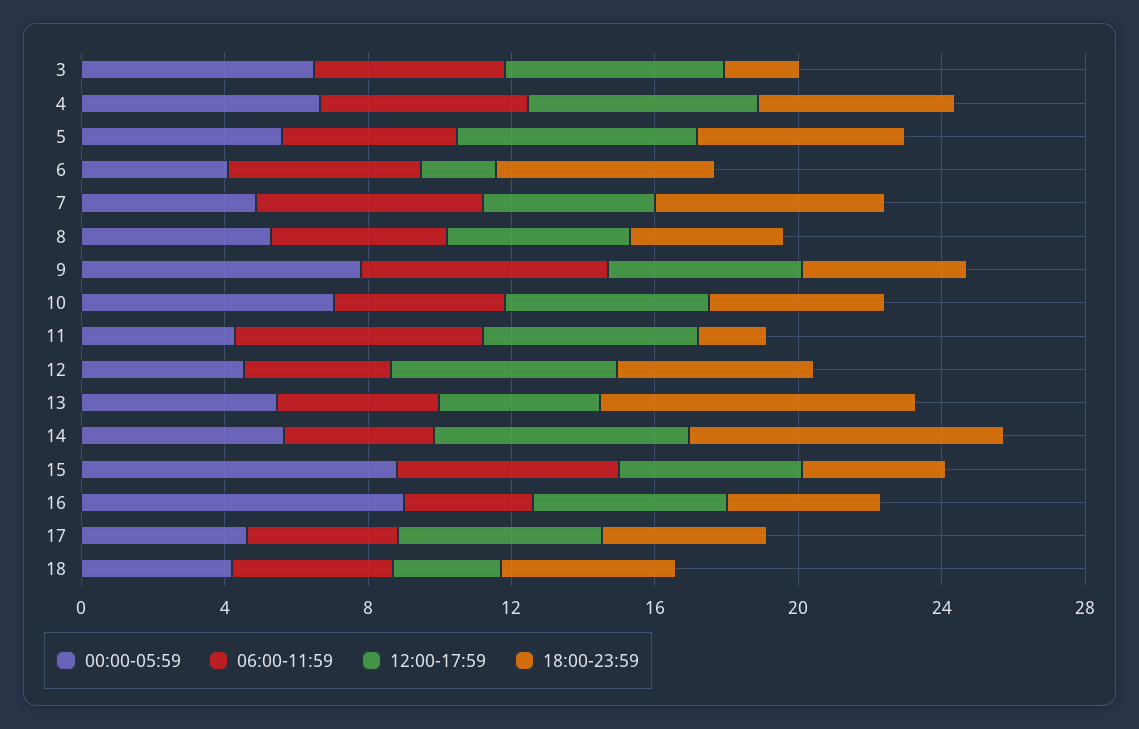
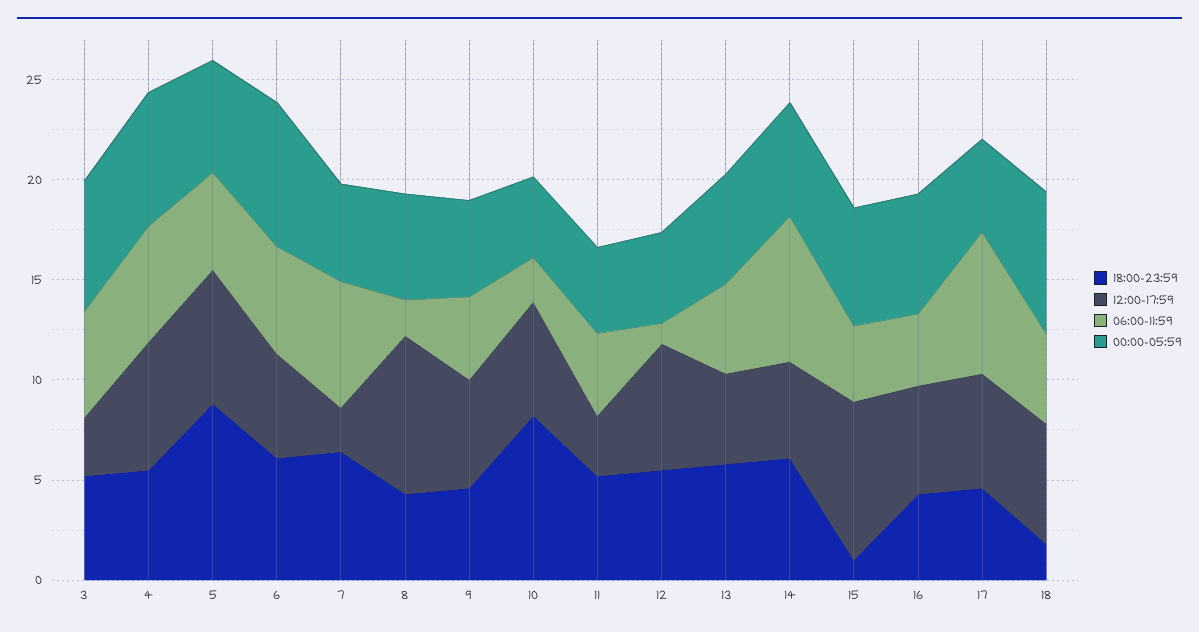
12:00-17:59, 3: 6 -> 3
18:00-23:59, 3: 2 -> 5
18:00-23:59, 5: 6 -> 9
00:00-05:59, 6: 4 -> 7
12:00-17:59, 6: 2 -> 5
12:00-17:59, 7: 5 -> 2
06:00-11:59, 8: 5 -> 2
12:00-17:59, 8: 5 -> 8
00:00-05:59, 9: 8 -> 5
06:00-11:59, 9: 7 -> 4
00:00-05:59, 10: 7 -> 4
06:00-11:59, 10: 5 -> 2
18:00-23:59, 10: 5 -> 8
06:00-11:59, 11: 7 -> 4
12:00-17:59, 11: 6 -> 3
18:00-23:59, 11: 2 -> 5
06:00-11:59, 12: 4 -> 1
18:00-23:59, 13: 9 -> 6
06:00-11:59, 14: 4 -> 7
12:00-17:59, 14: 7 -> 5
18:00-23:59, 14: 9 -> 6
00:00-05:59, 15: 9 -> 6
06:00-11:59, 15: 6 -> 4
12:00-17:59, 15: 5 -> 8
18:00-23:59, 15: 4 -> 1
00:00-05:59, 16: 9 -> 6
06:00-11:59, 17: 4 -> 7
00:00-05:59, 18: 4 -> 7
12:00-17:59, 18: 3 -> 6
18:00-23:59, 18: 5 -> 2

